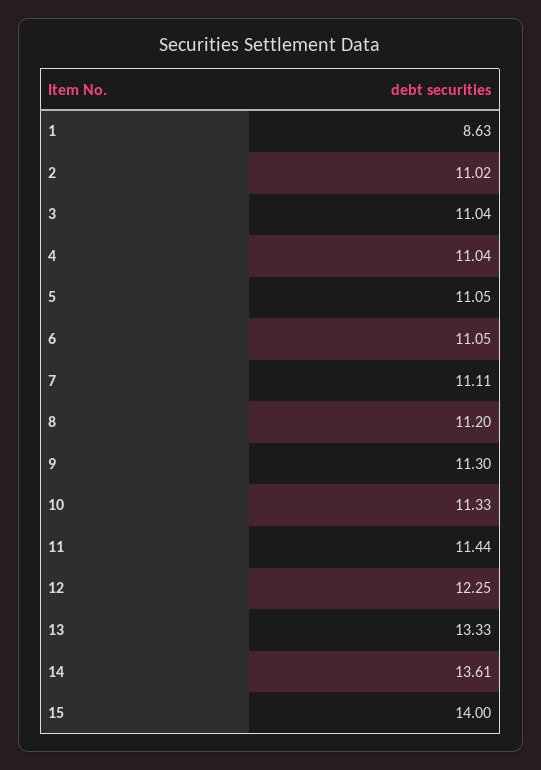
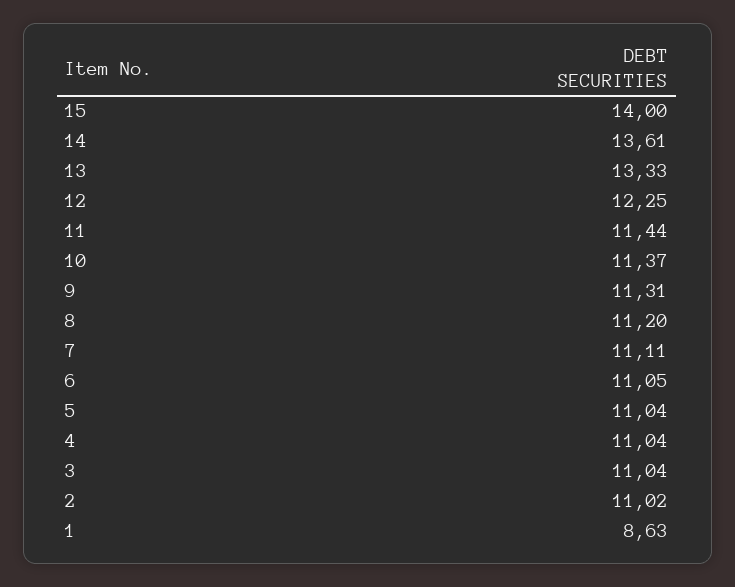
5: 11.05 -> 11.04
9: 11.3 -> 11.31
10: 11.33 -> 11.37

